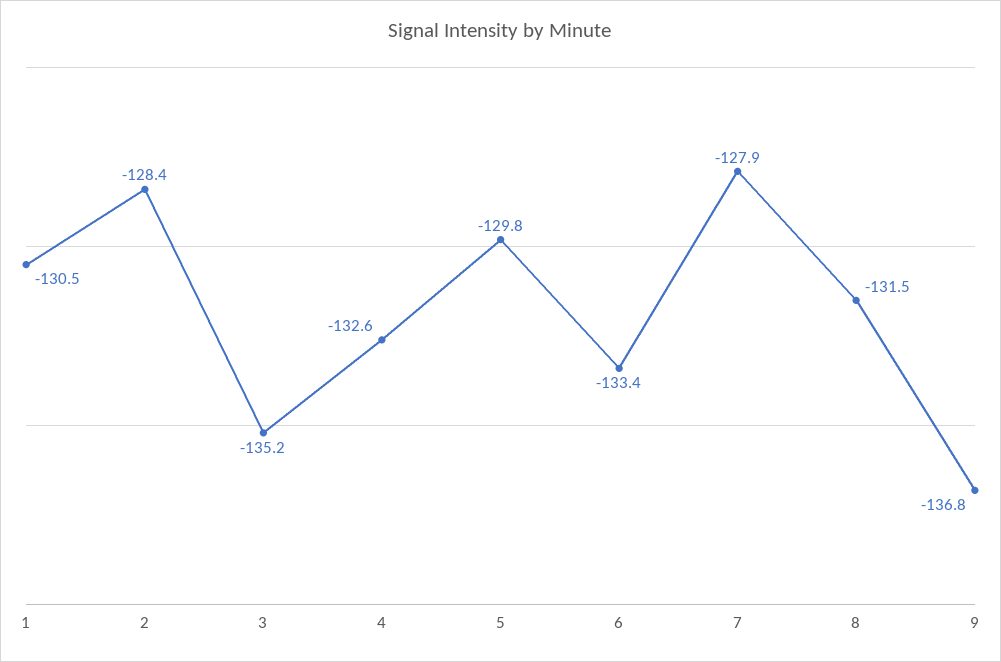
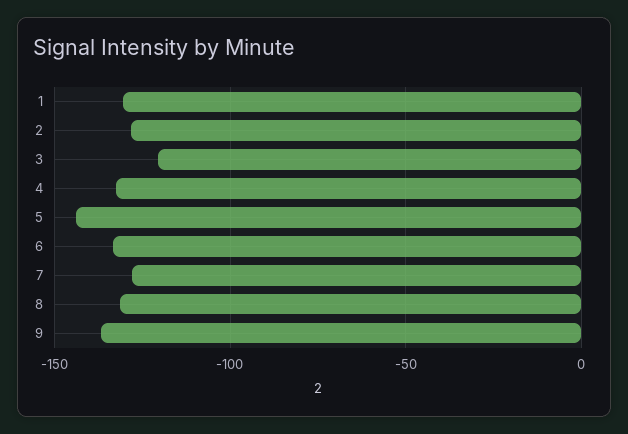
3: -135.2 -> -120
5: -129.8 -> -145

